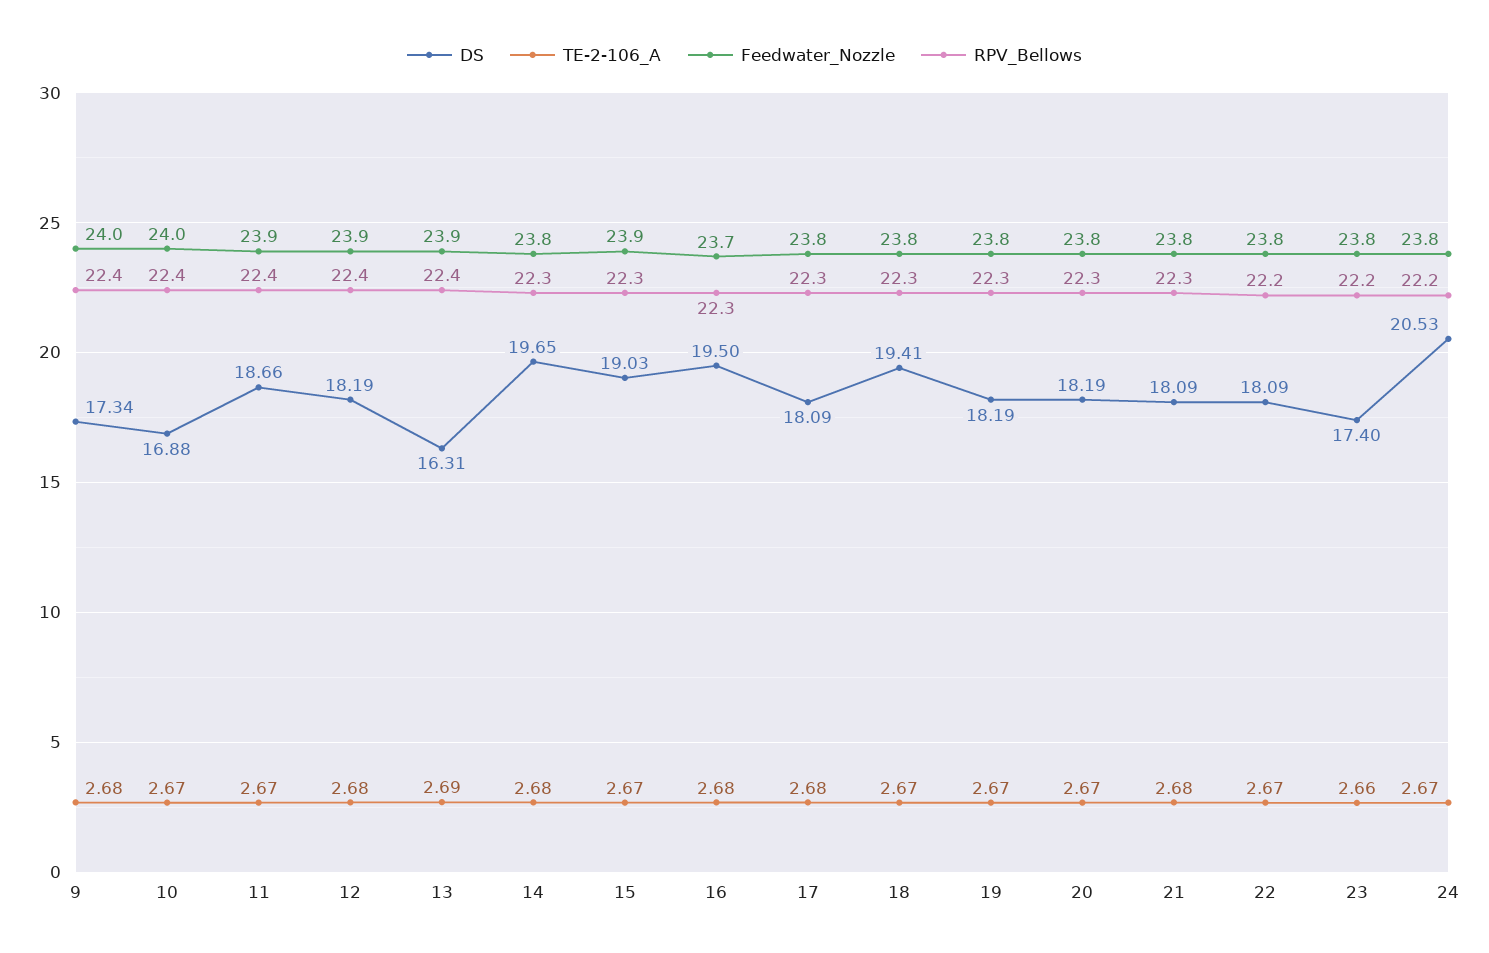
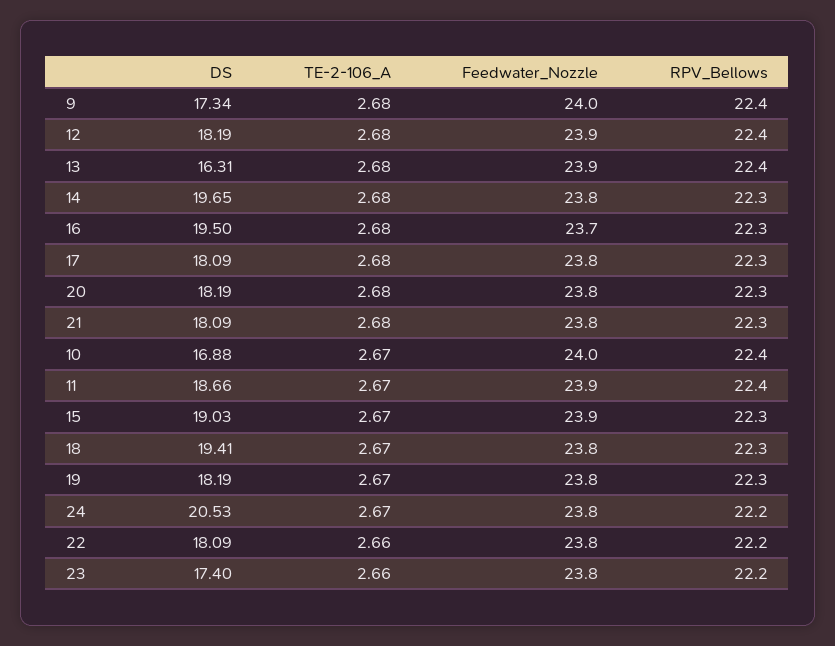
TE-2-106_A, 13: 2.69 -> 2.68
TE-2-106_A, 20: 2.67 -> 2.68
TE-2-106_A, 22: 2.67 -> 2.66

